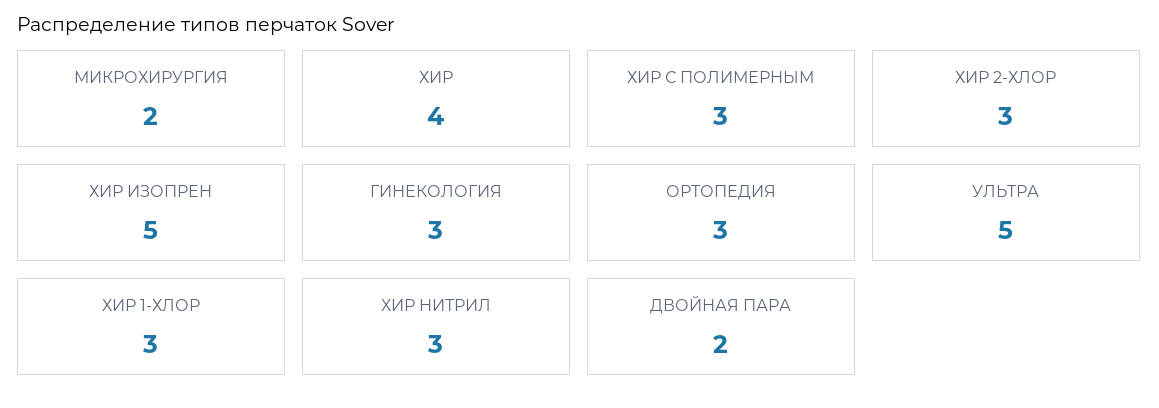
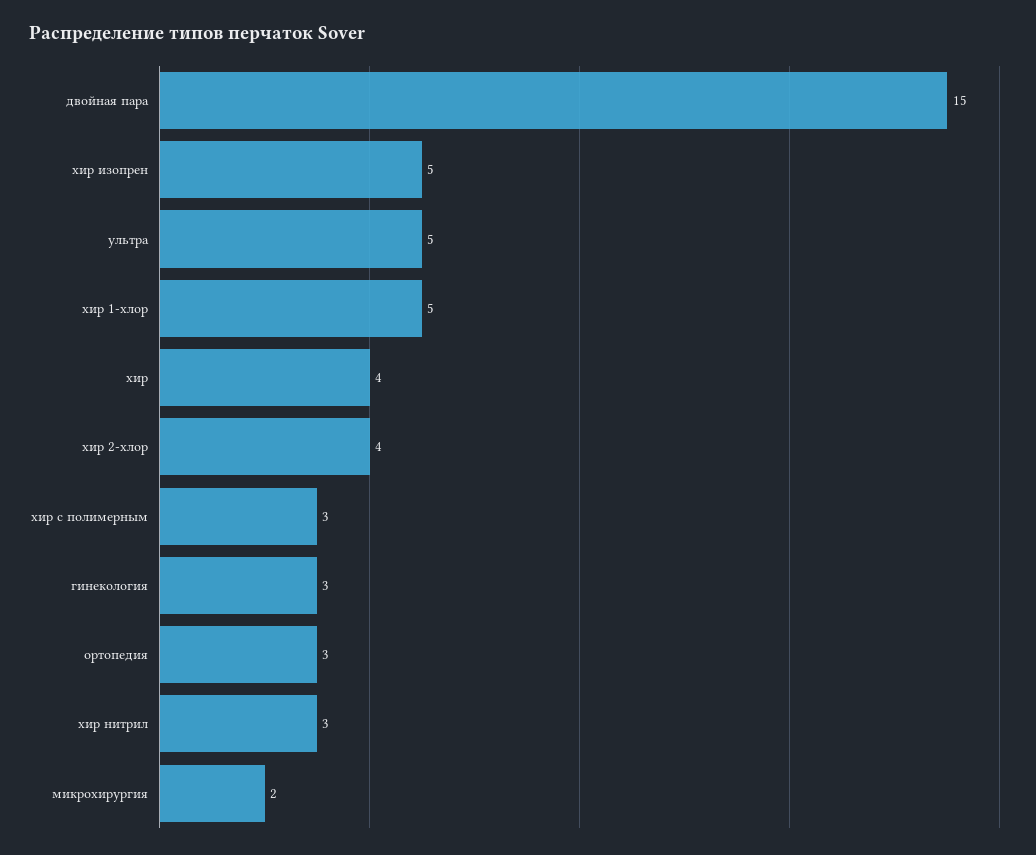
ХИР 2-ХЛОР: 3 -> 4
ХИР 1-ХЛОР: 3 -> 5
ДВОЙНАЯ ПАРА: 2 -> 15

